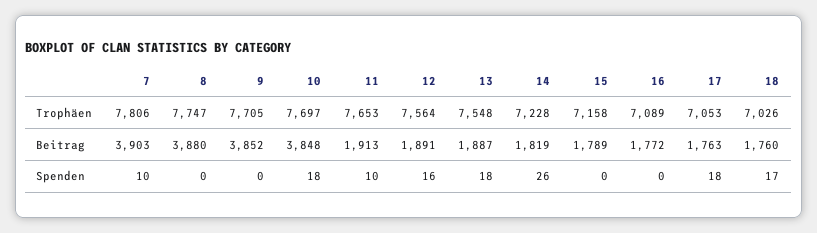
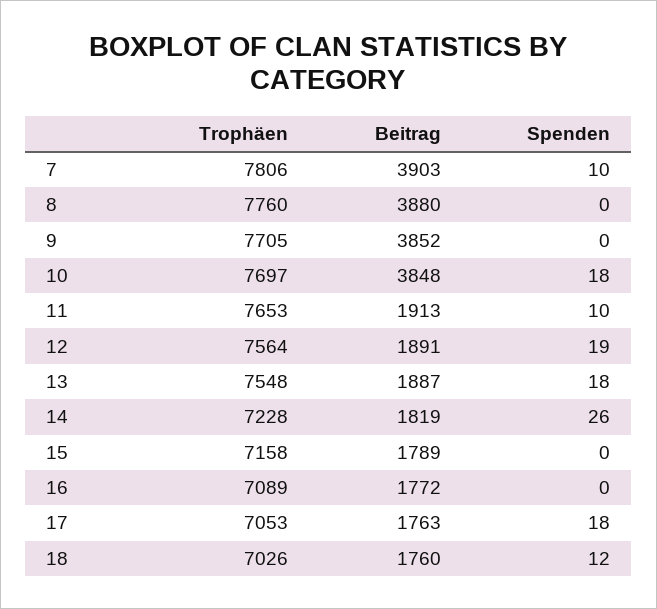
8, Trophäen: 7747 -> 7760
12, Spenden: 16 -> 19
18, Spenden: 17 -> 12

